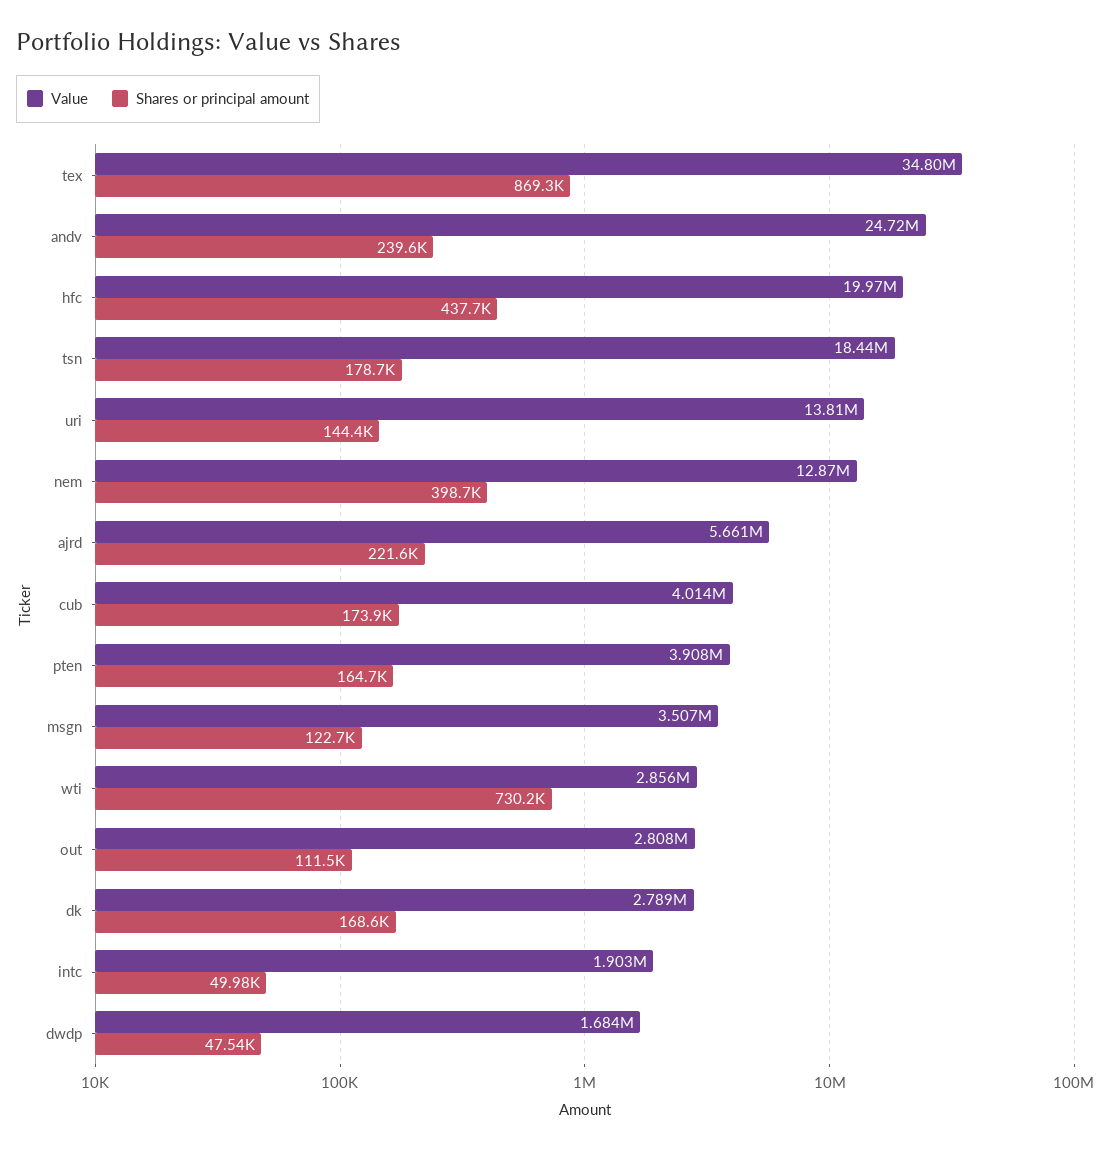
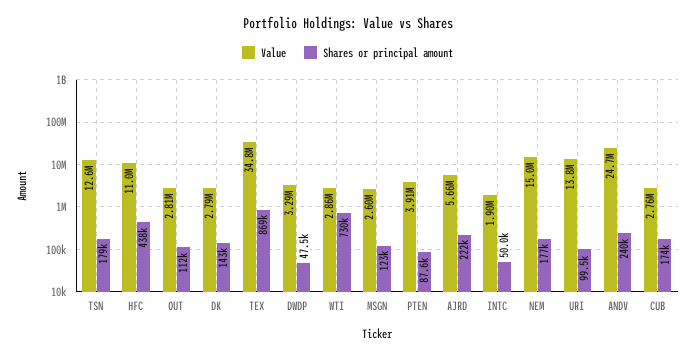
Value, hfc: 19970000 -> 11000000
Value, tsn: 18440000 -> 12600000
Shares or principal amount, uri: 144400 -> 99500
Value, nem: 12870000 -> 15000000
Shares or principal amount, nem: 398700 -> 177000
Value, cub: 4014000 -> 2760000
Shares or principal amount, pten: 164700 -> 87600
Value, msgn: 3507000 -> 2600000
Shares or principal amount, dk: 168600 -> 143000
Value, dwdp: 1684000 -> 3290000

